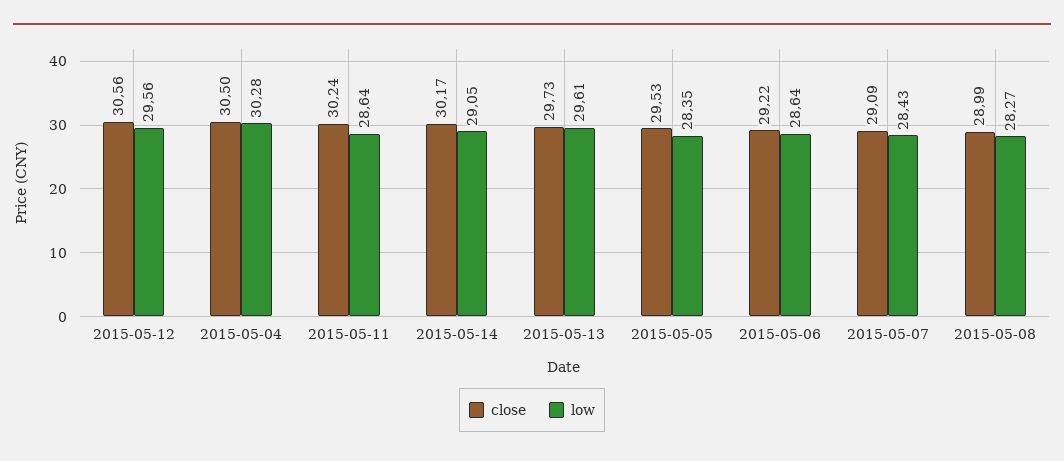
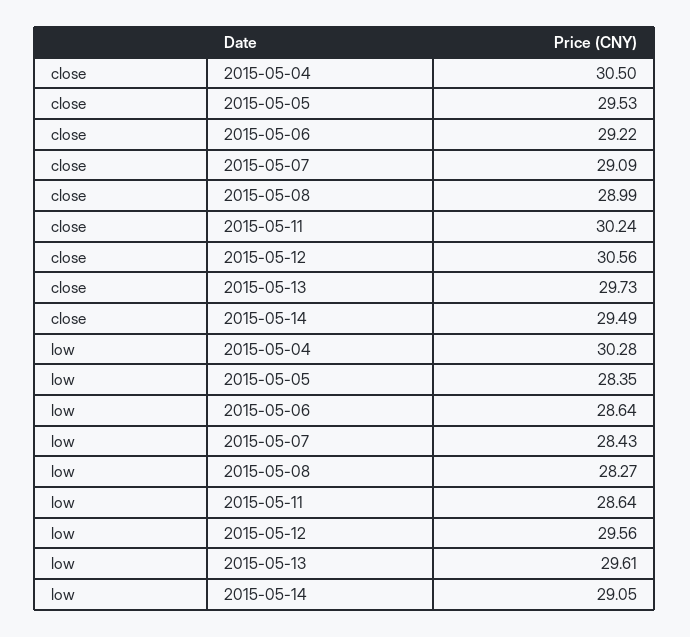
close, 2015-05-14: 30.17 -> 29.49

